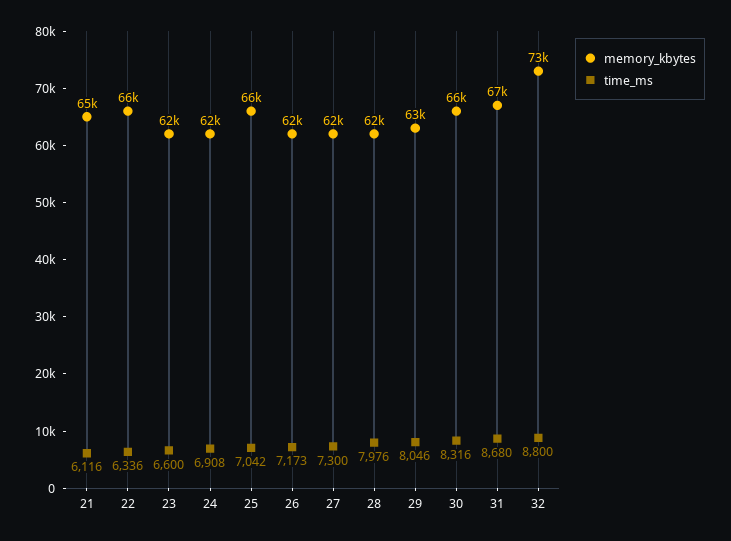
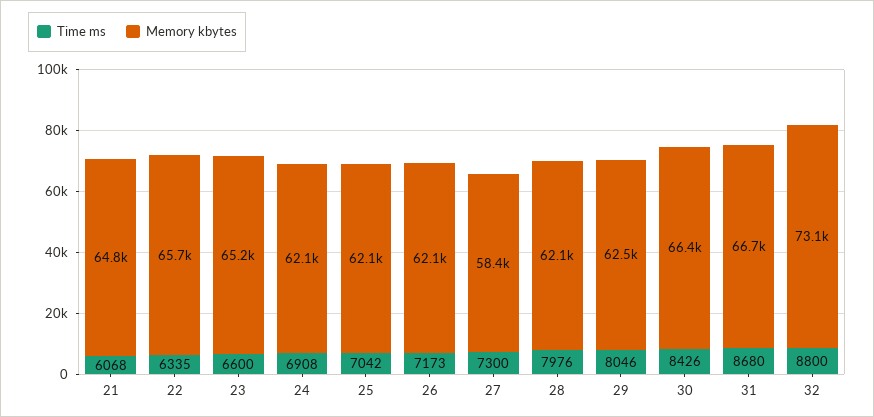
time_ms, 21: 6116 -> 6068
time_ms, 22: 6336 -> 6335
memory_kbytes, 23: 62000 -> 65200
memory_kbytes, 25: 66000 -> 62100
memory_kbytes, 27: 62000 -> 58400
time_ms, 30: 8316 -> 8426

